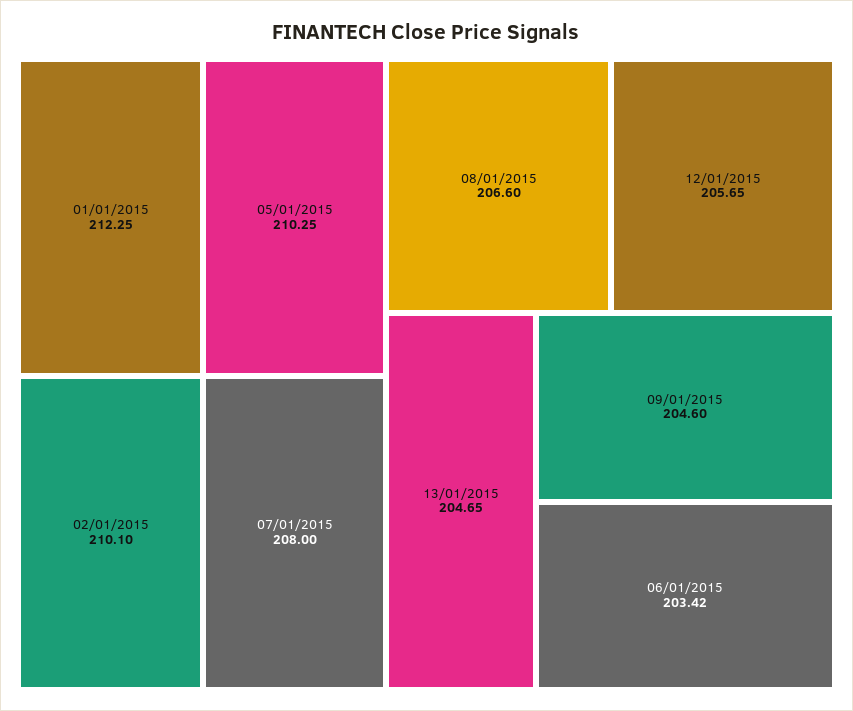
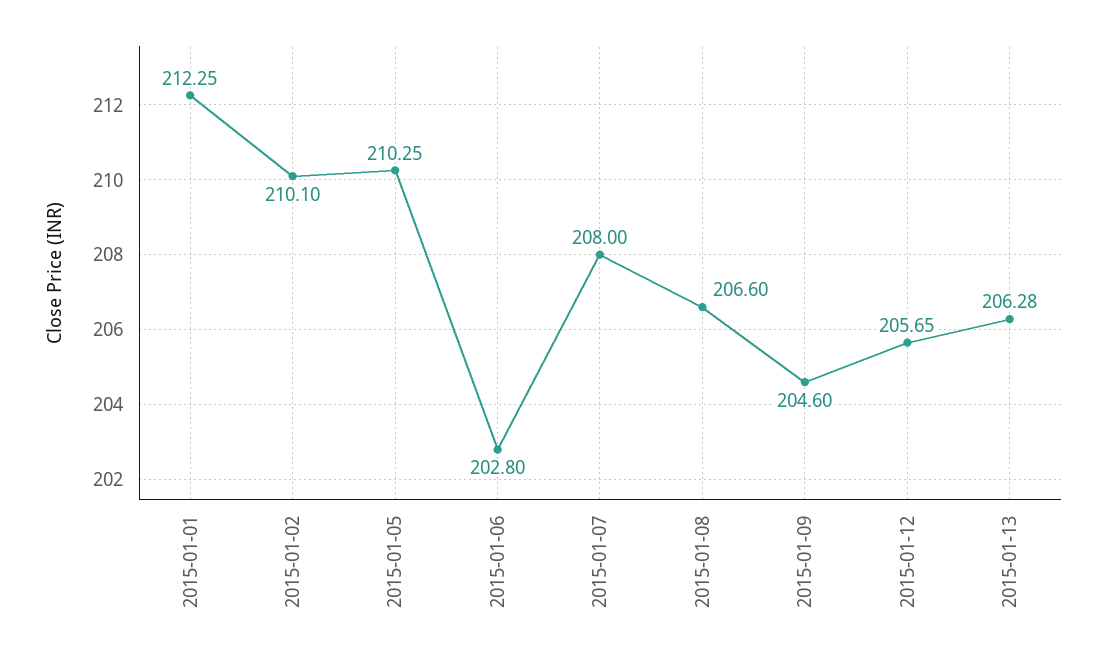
13/01/2015: 204.65 -> 206.28
06/01/2015: 203.42 -> 202.8

